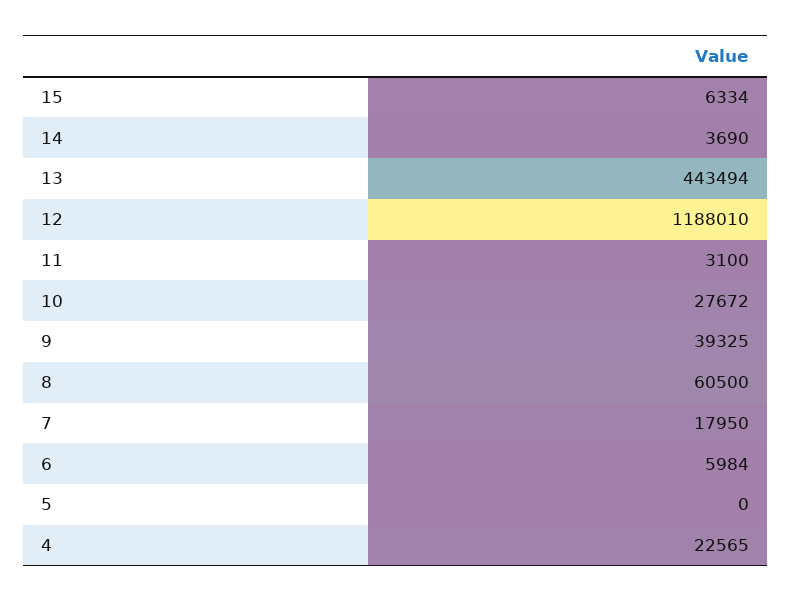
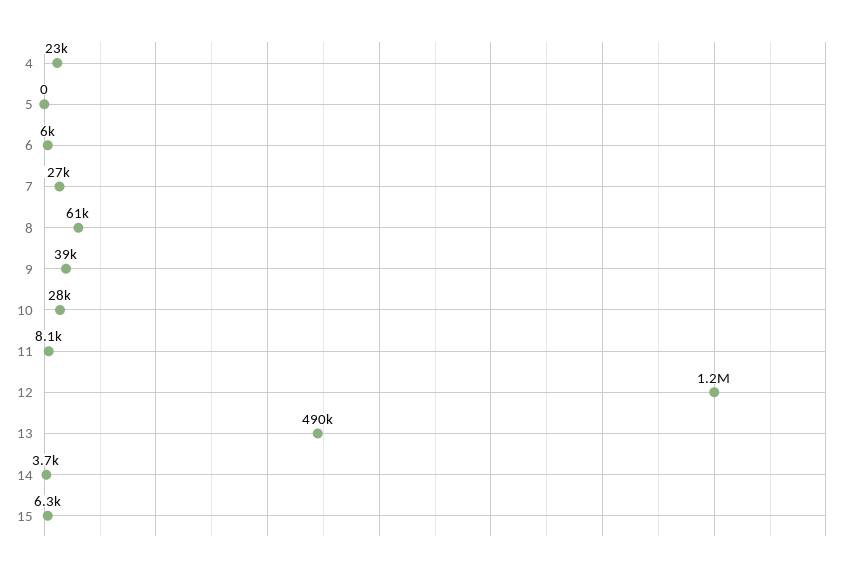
13: 443494 -> 490000
11: 3100 -> 8100
7: 17950 -> 27000

